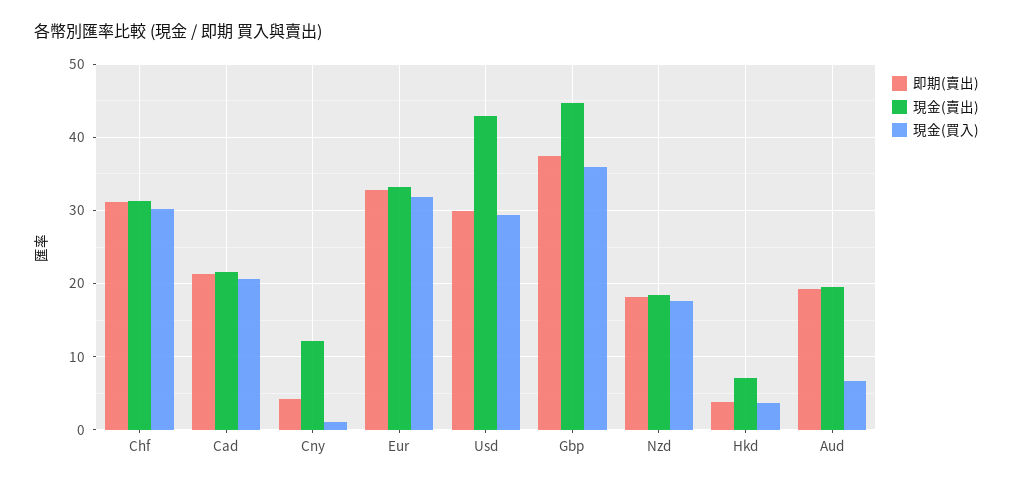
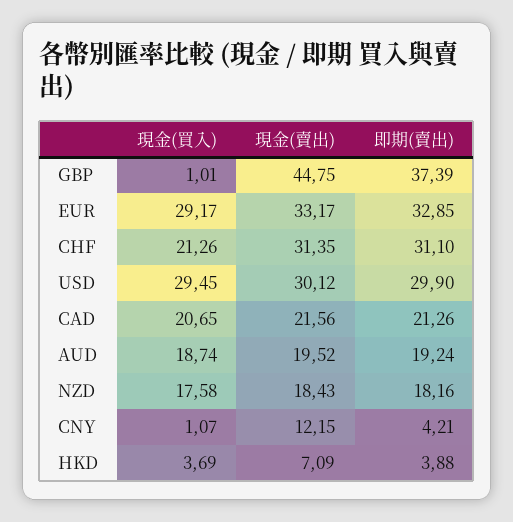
現金(買入), Chf: 30 -> 21.26
現金(買入), Eur: 32 -> 29.17
現金(賣出), Usd: 43 -> 30.12
現金(買入), Gbp: 36 -> 1.01
現金(買入), Aud: 7 -> 18.74

